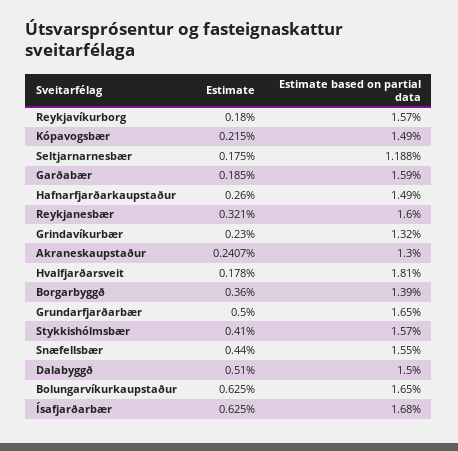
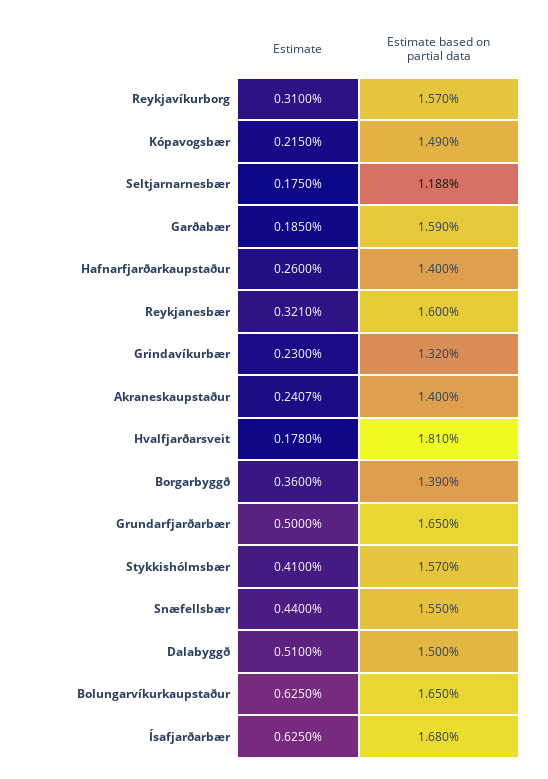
Estimate, Reykjavíkurborg: 0.18 -> 0.31
Estimate based on partial data, Hafnarfjarðarkaupstaður: 1.49 -> 1.4
Estimate based on partial data, Akraneskaupstaður: 1.3 -> 1.4

